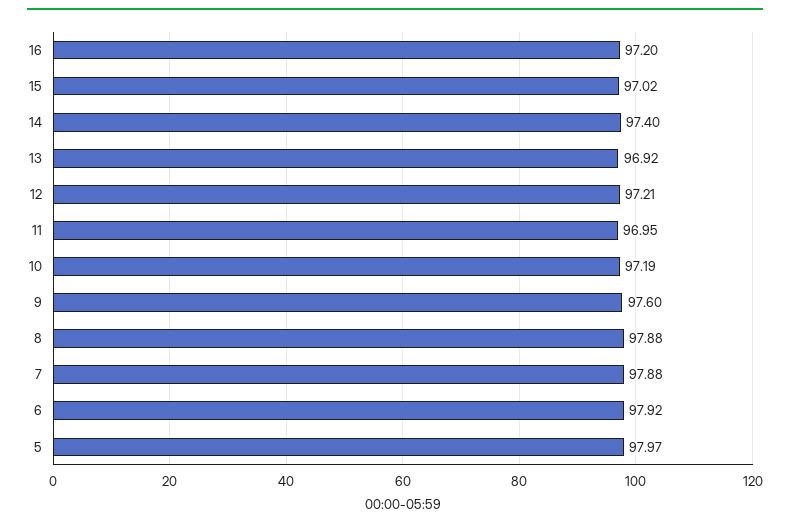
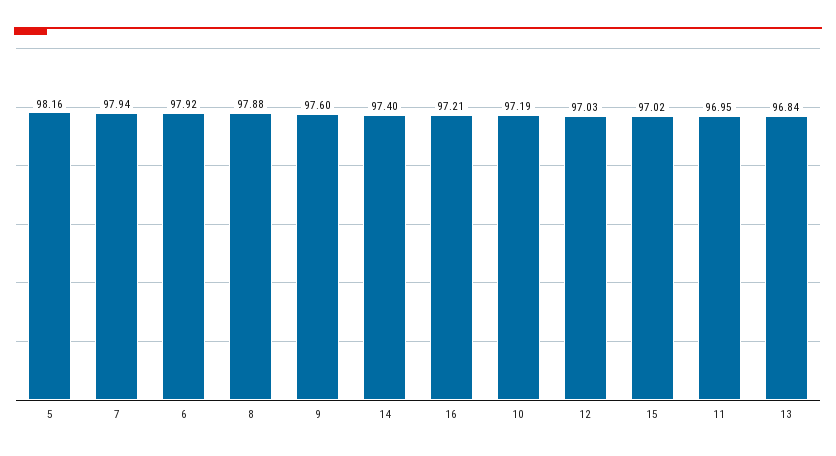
16: 97.2 -> 97.21
13: 96.92 -> 96.84
12: 97.21 -> 97.03
7: 97.88 -> 97.94
5: 97.97 -> 98.16

